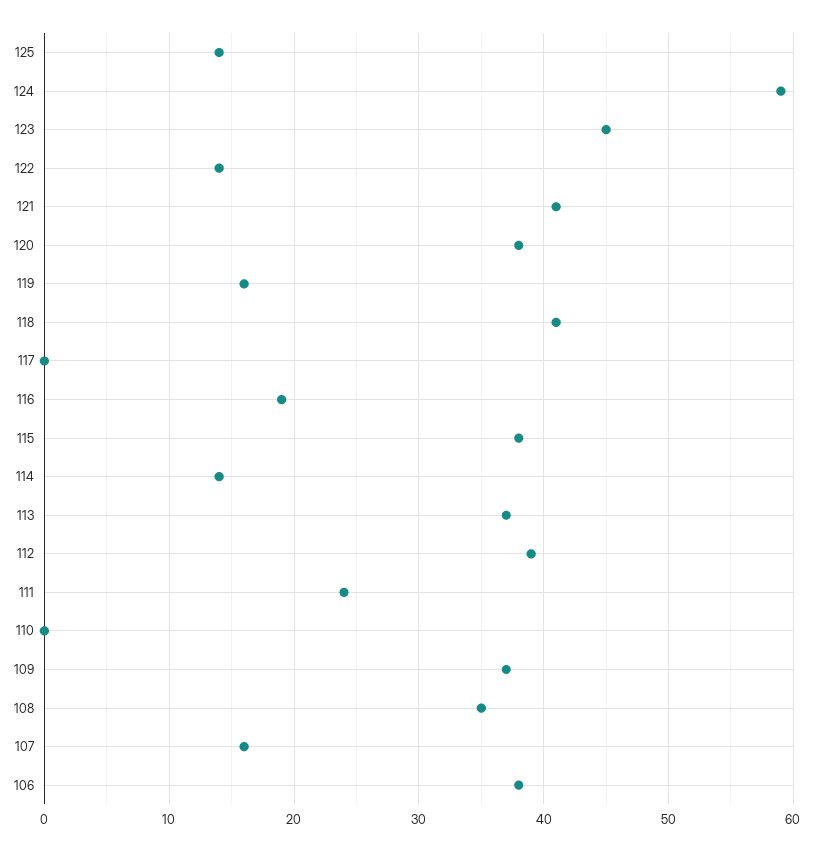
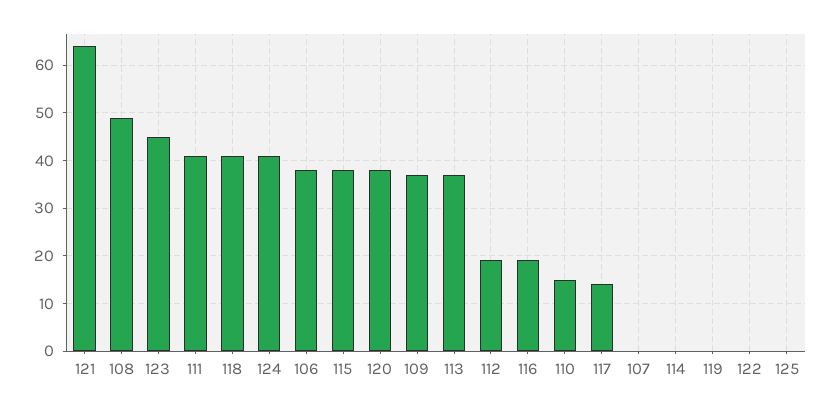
125: 14 -> 0
124: 59 -> 40
122: 14 -> 0
121: 41 -> 65
119: 16 -> 0
117: 0 -> 15
114: 14 -> 0
112: 39 -> 20
111: 24 -> 40
110: 0 -> 15
108: 35 -> 50
107: 16 -> 0

